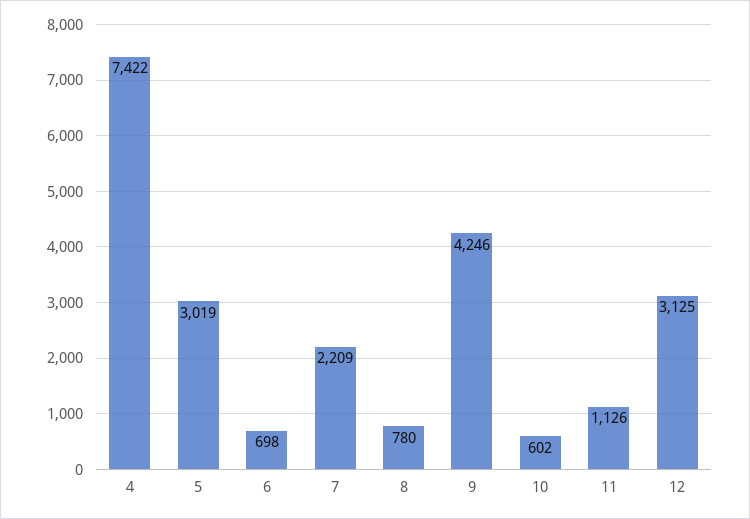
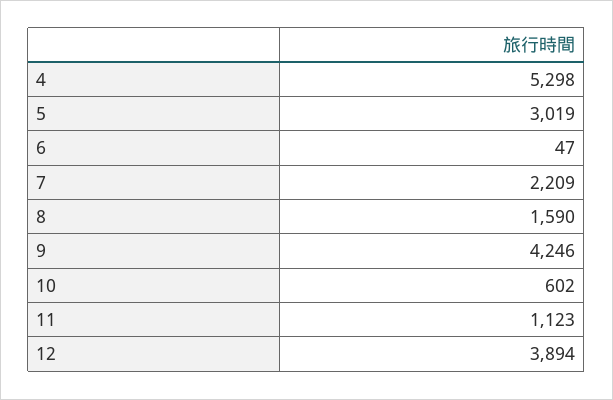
4: 7422 -> 5298
6: 698 -> 47
8: 780 -> 1590
11: 1126 -> 1123
12: 3125 -> 3894

